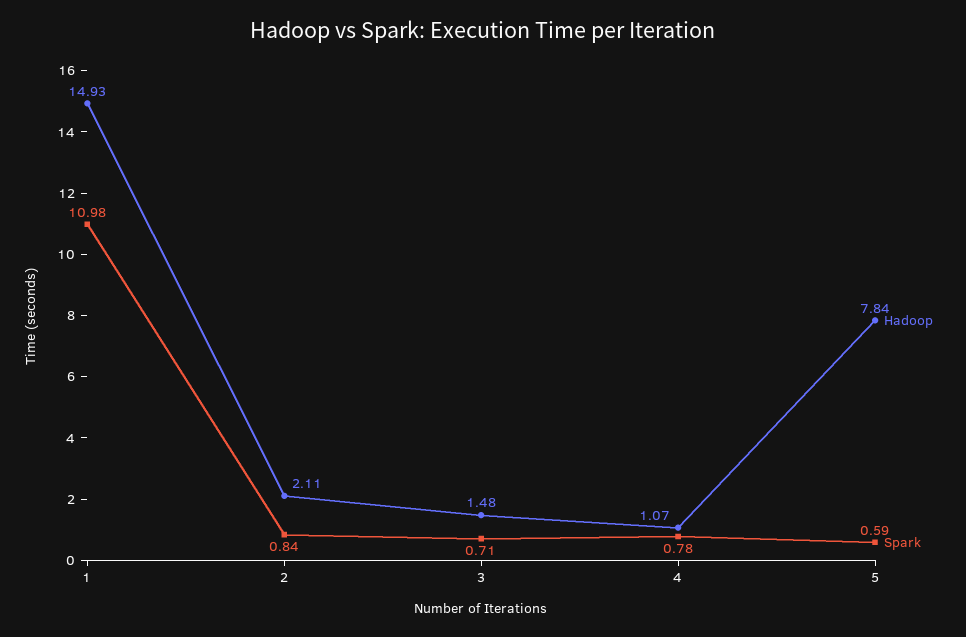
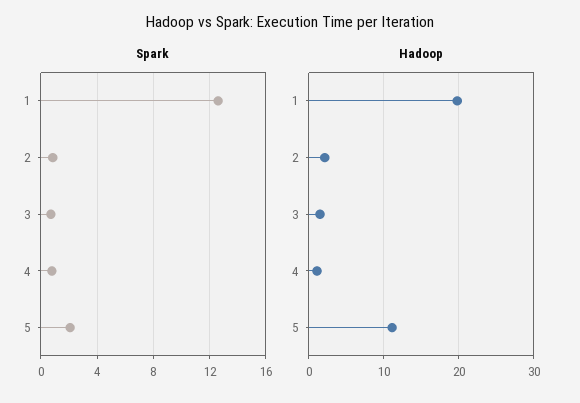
Hadoop, 1: 14.93 -> 20
Spark, 1: 10.98 -> 12.5
Hadoop, 5: 7.84 -> 11
Spark, 5: 0.59 -> 2

